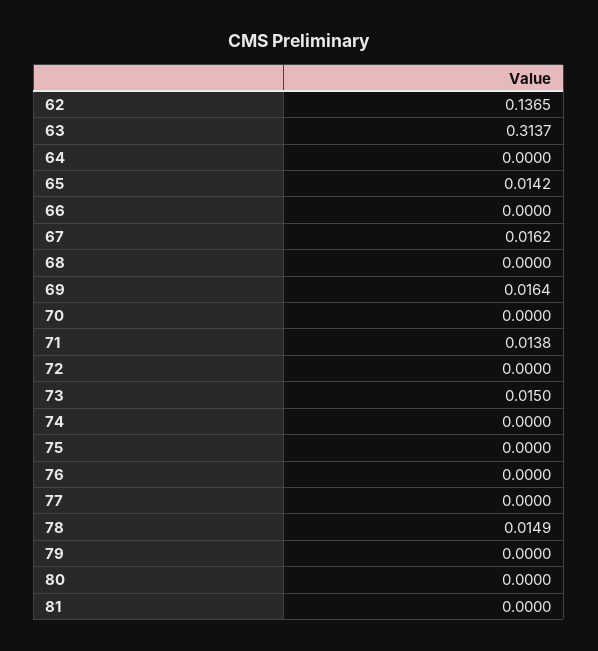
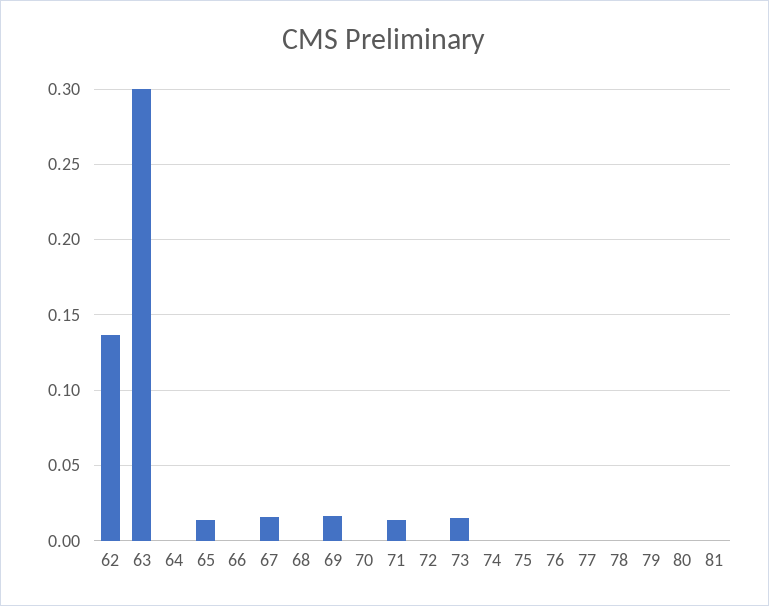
63: 0.3137 -> 0.3
78: 0.0149 -> 0

